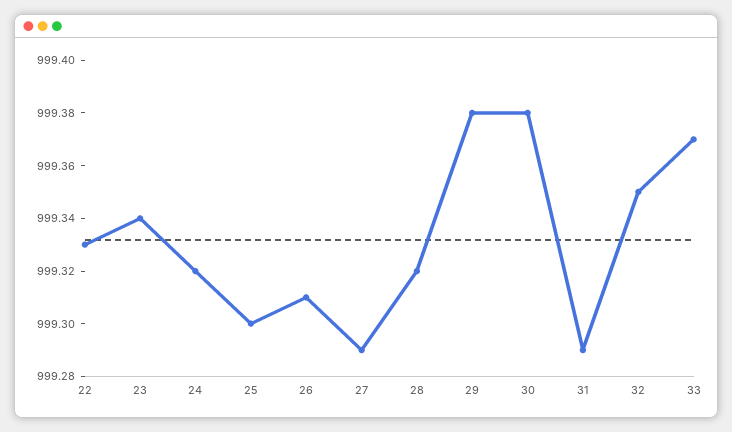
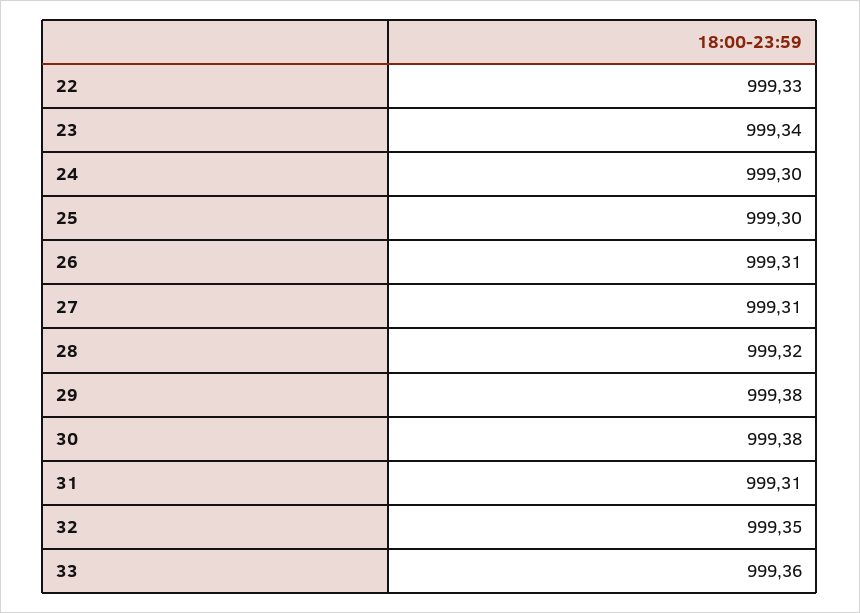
24: 999.32 -> 999.3
27: 999.29 -> 999.31
31: 999.29 -> 999.31
33: 999.37 -> 999.36

